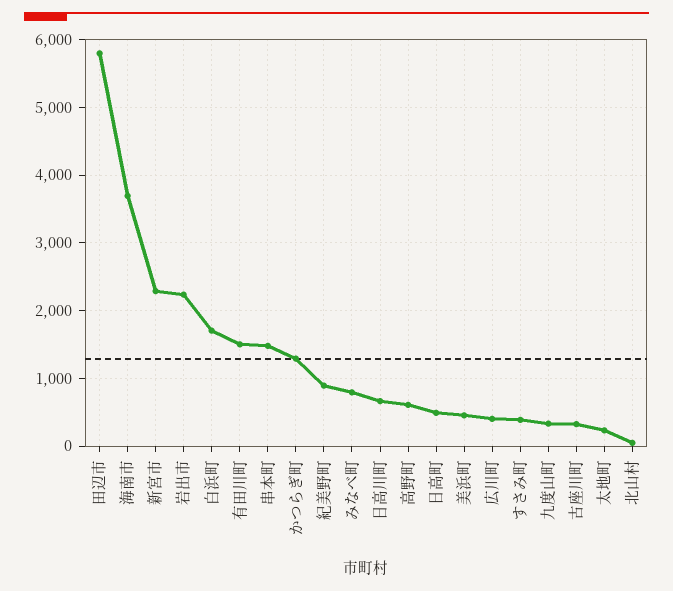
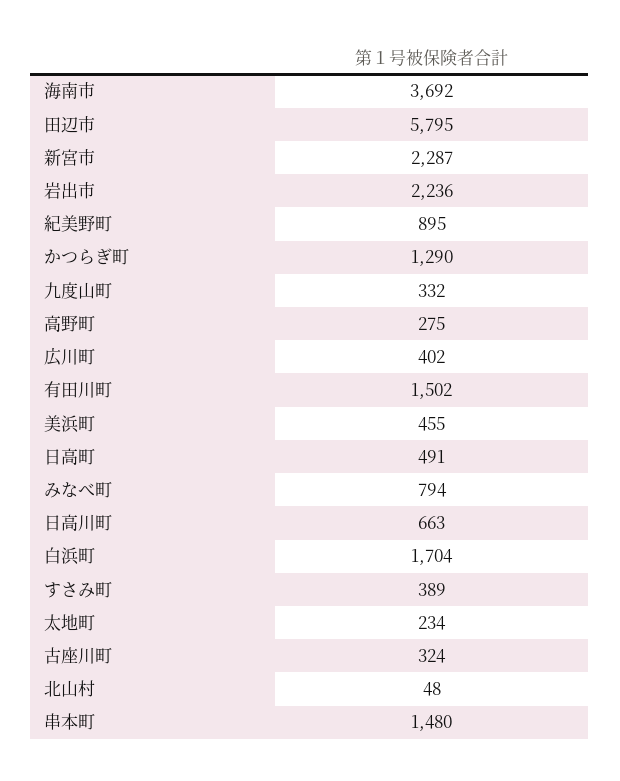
高野町: 600 -> 275

